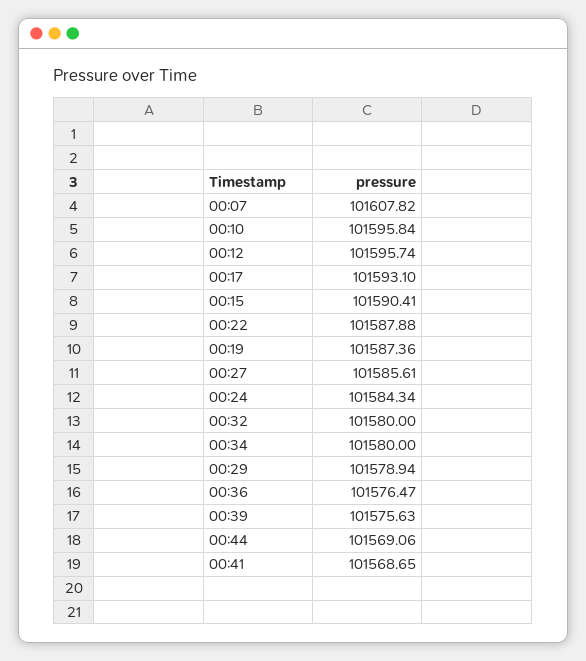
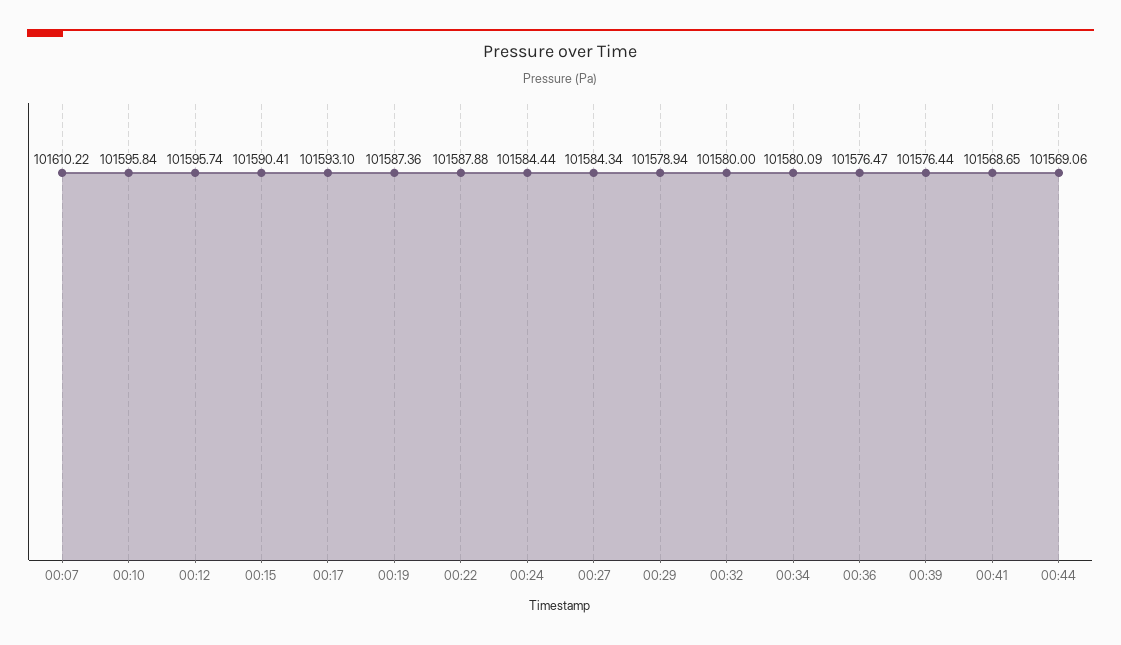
00:07: 101607.82 -> 101610.22
00:27: 101585.61 -> 101584.34
00:24: 101584.34 -> 101584.44
00:34: 101580 -> 101580.09
00:39: 101575.63 -> 101576.44

